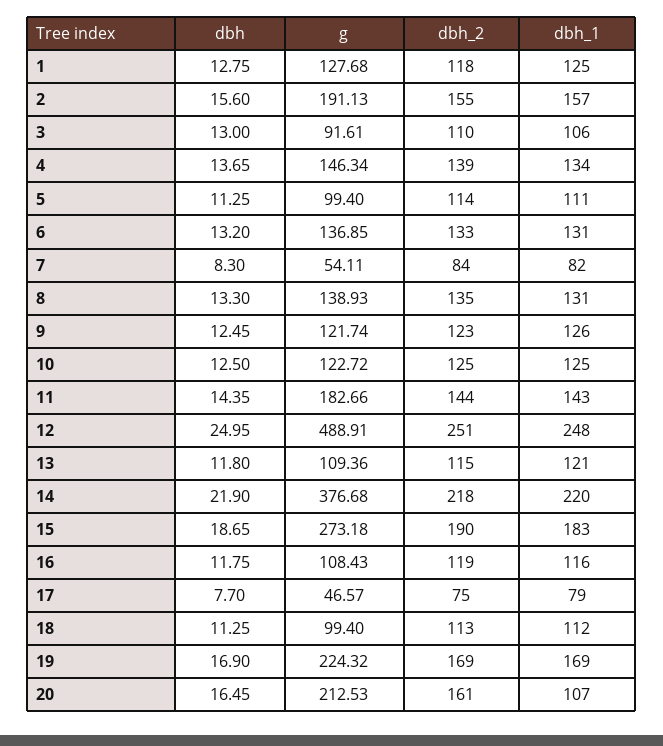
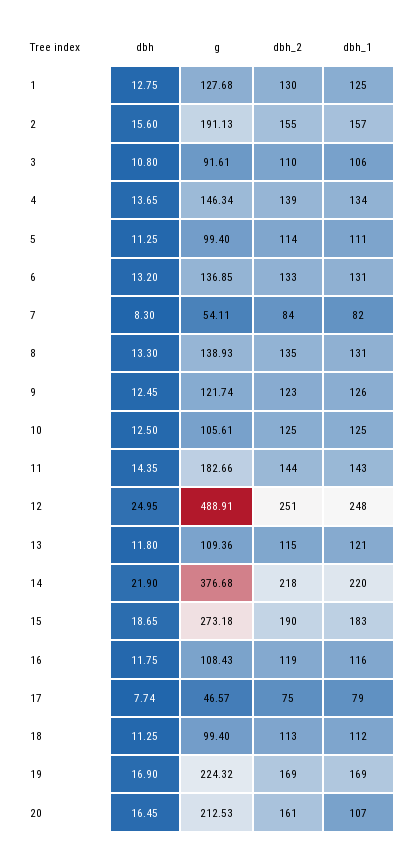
dbh_2, 1: 118 -> 130
dbh, 3: 13 -> 10.8
g, 10: 122.72 -> 105.61
dbh, 17: 7.7 -> 7.74

